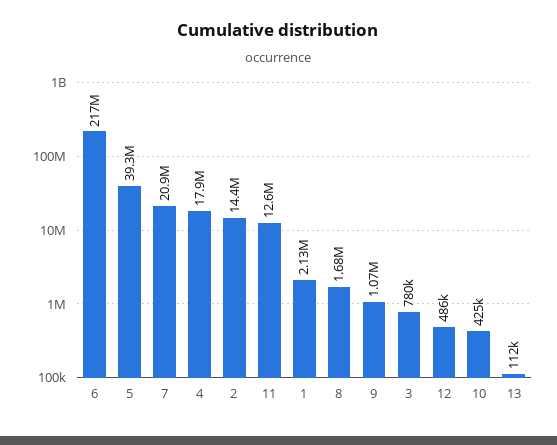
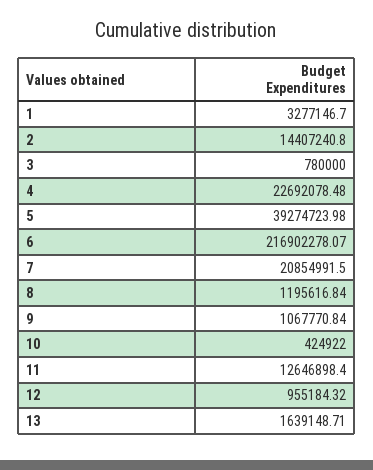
4: 17900000 -> 22692078.48
1: 2130000 -> 3277146.7
8: 1680000 -> 1195616.84
12: 486000 -> 955184.32
13: 112000 -> 1639148.71

